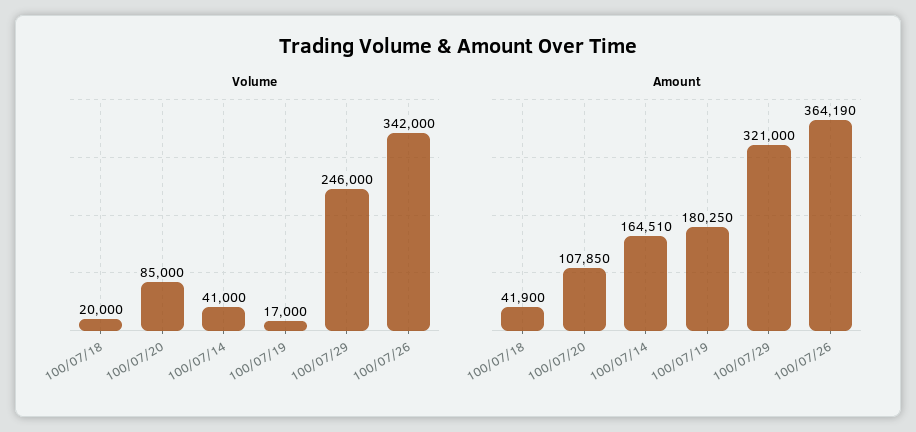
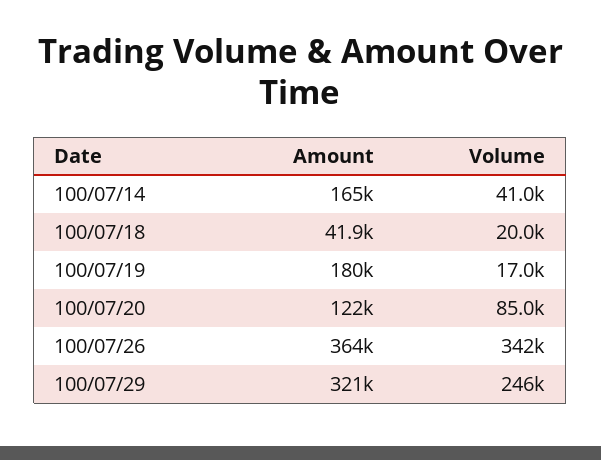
Amount, 100/07/20: 107850 -> 122000

